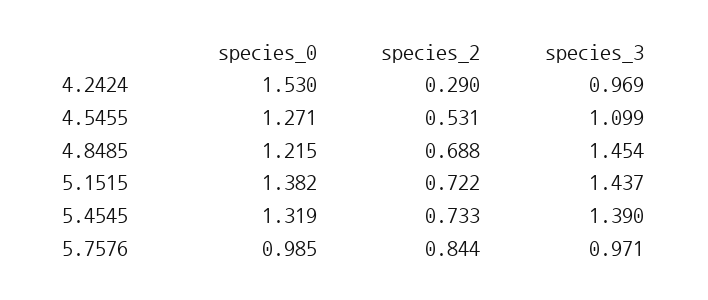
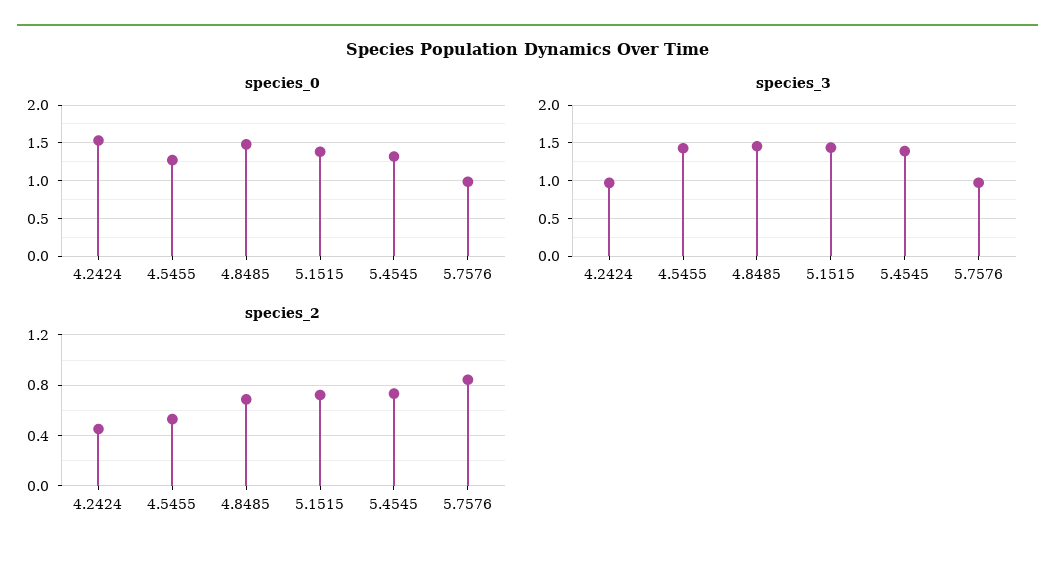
species_2, 4.2424: 0.29 -> 0.45
species_3, 4.5455: 1.099 -> 1.4
species_0, 4.8485: 1.215 -> 1.5

